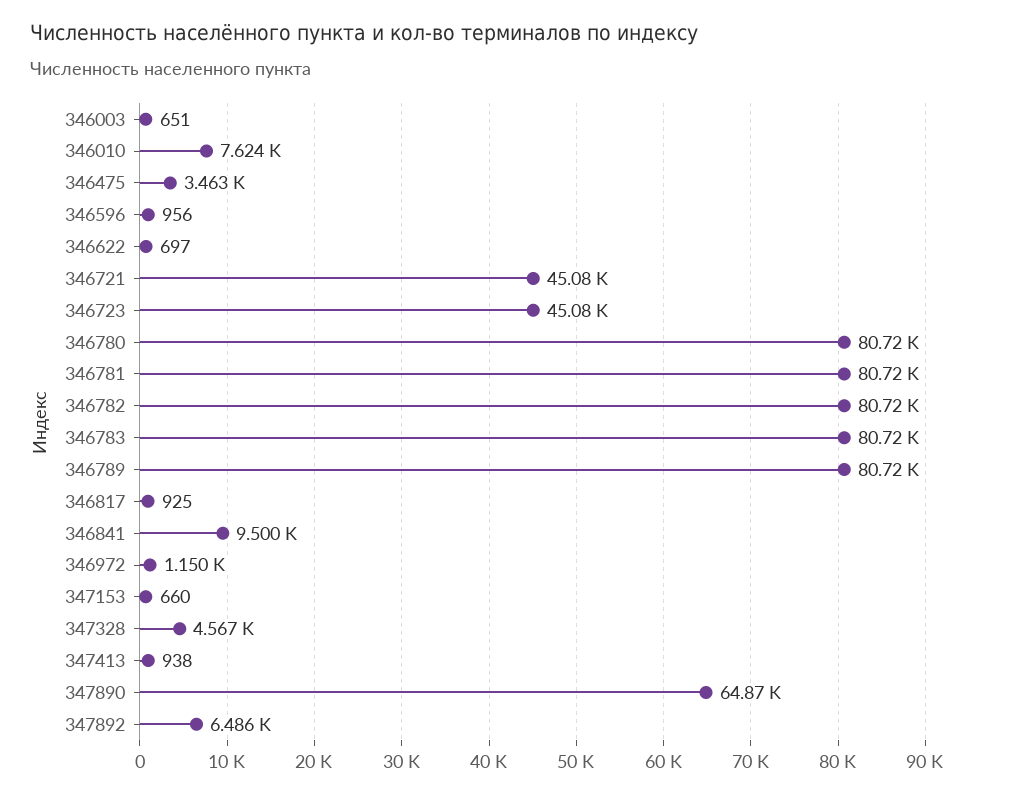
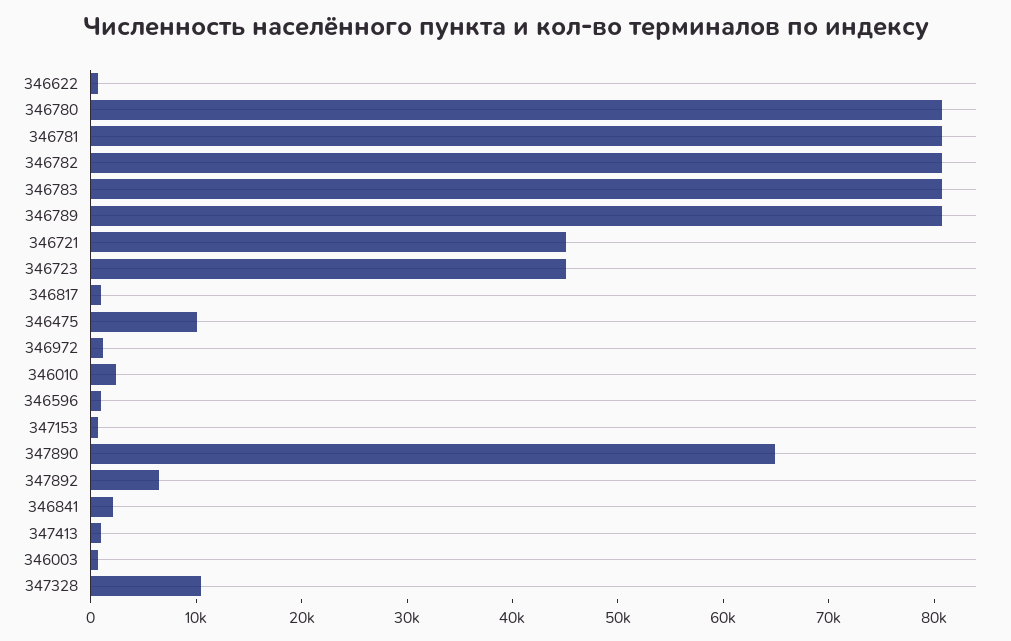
346010: 7624 -> 2000
346475: 3463 -> 10000
346841: 9500 -> 2000
347328: 4567 -> 10000

